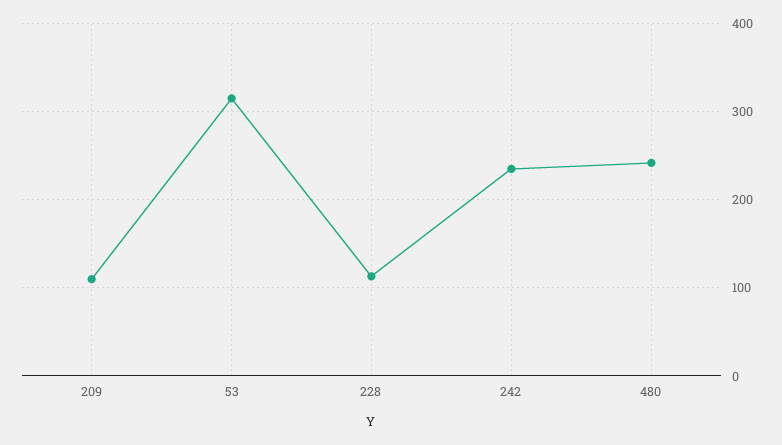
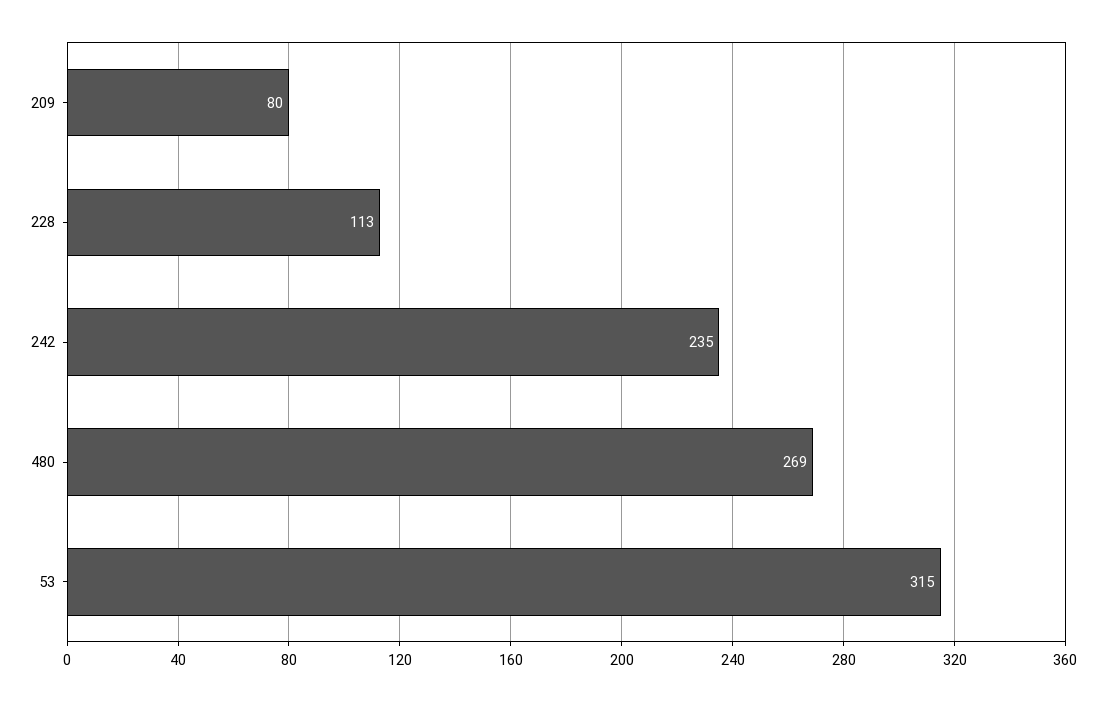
209: 110 -> 80
480: 240 -> 269

